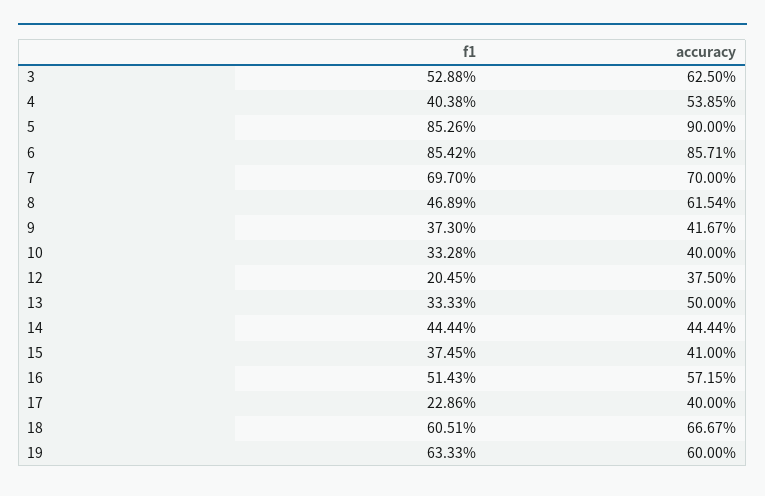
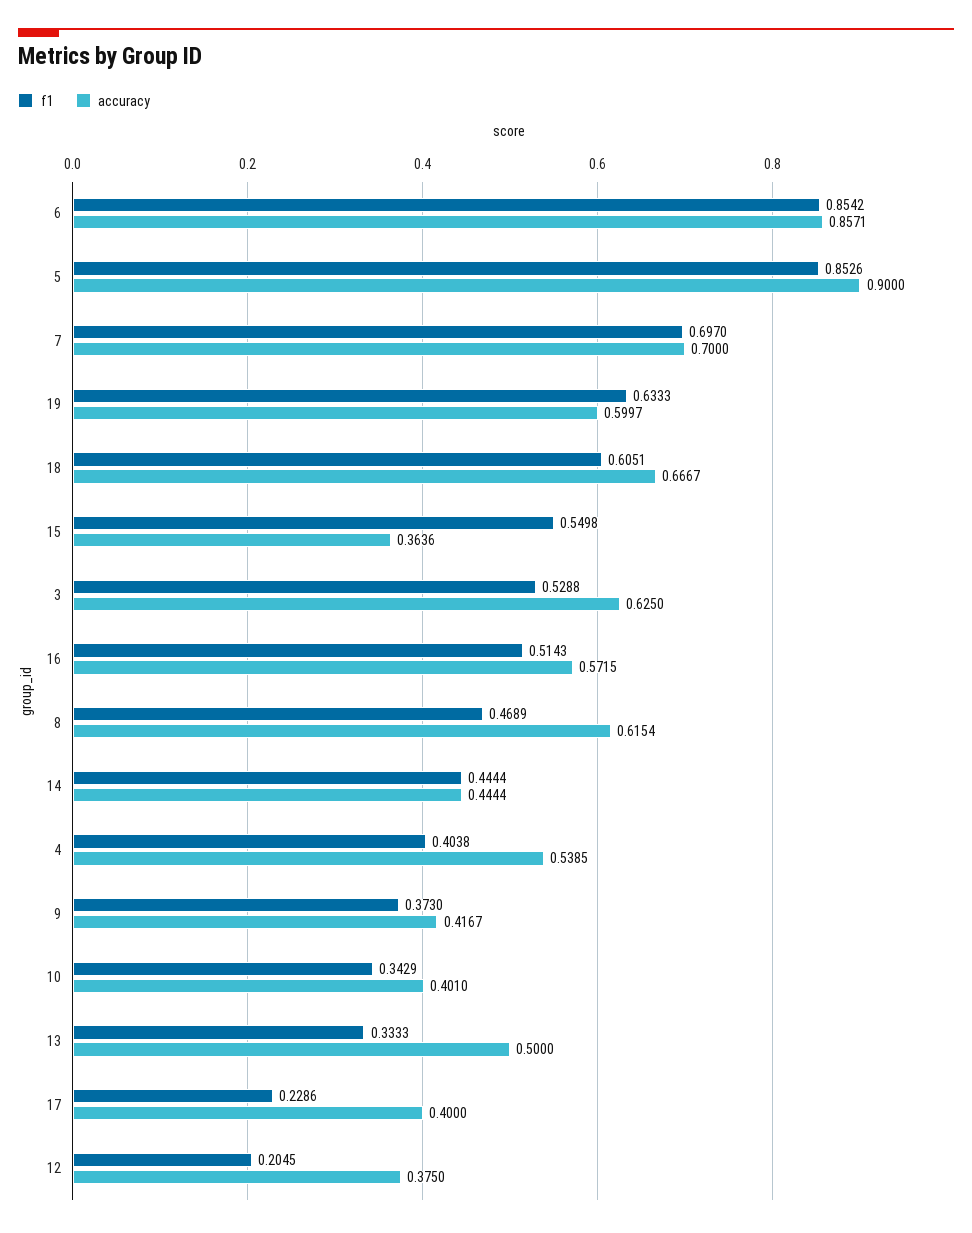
f1, 10: 0.3328 -> 0.3429
accuracy, 10: 0.4 -> 0.401
f1, 15: 0.3745 -> 0.5498
accuracy, 15: 0.41 -> 0.3636
accuracy, 19: 0.6 -> 0.5997

